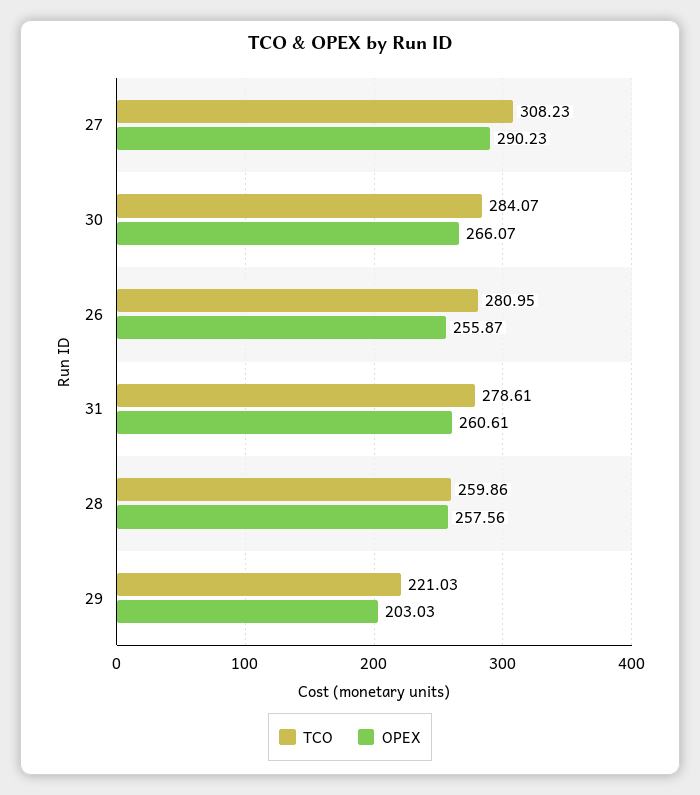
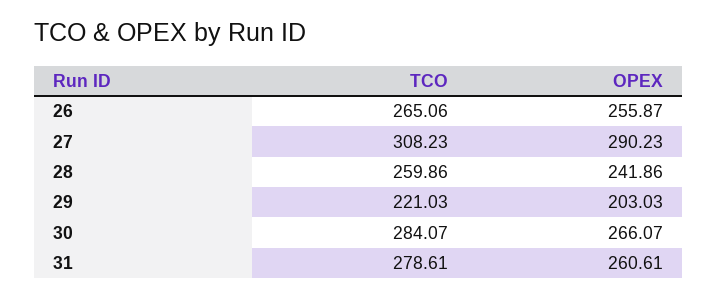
TCO, 26: 280.95 -> 265.06
OPEX, 28: 257.56 -> 241.86

